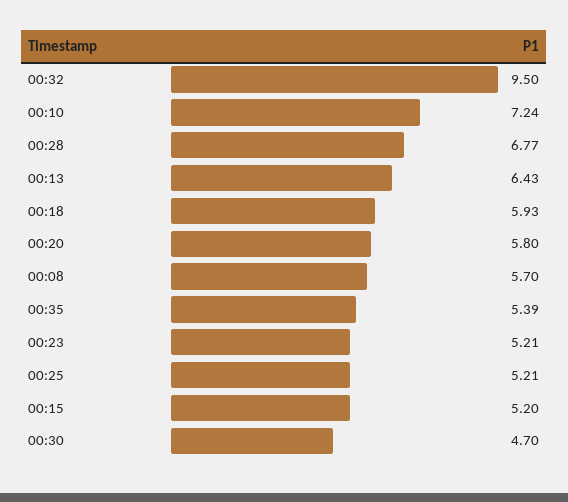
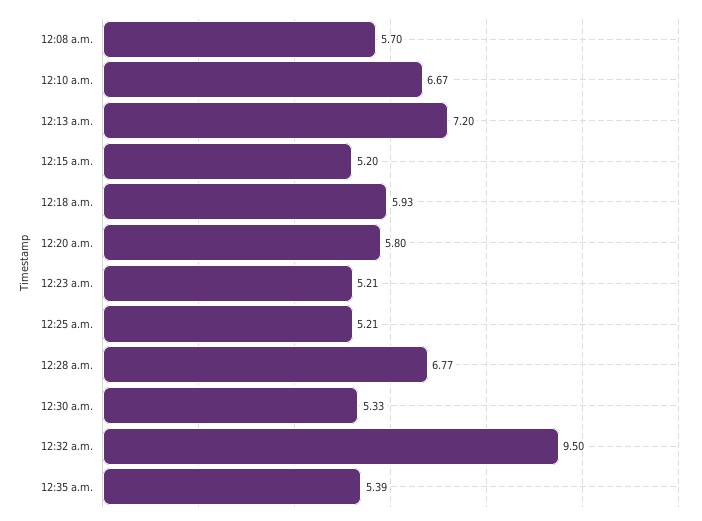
00:10: 7.24 -> 6.67
00:13: 6.43 -> 7.2
00:30: 4.7 -> 5.33

